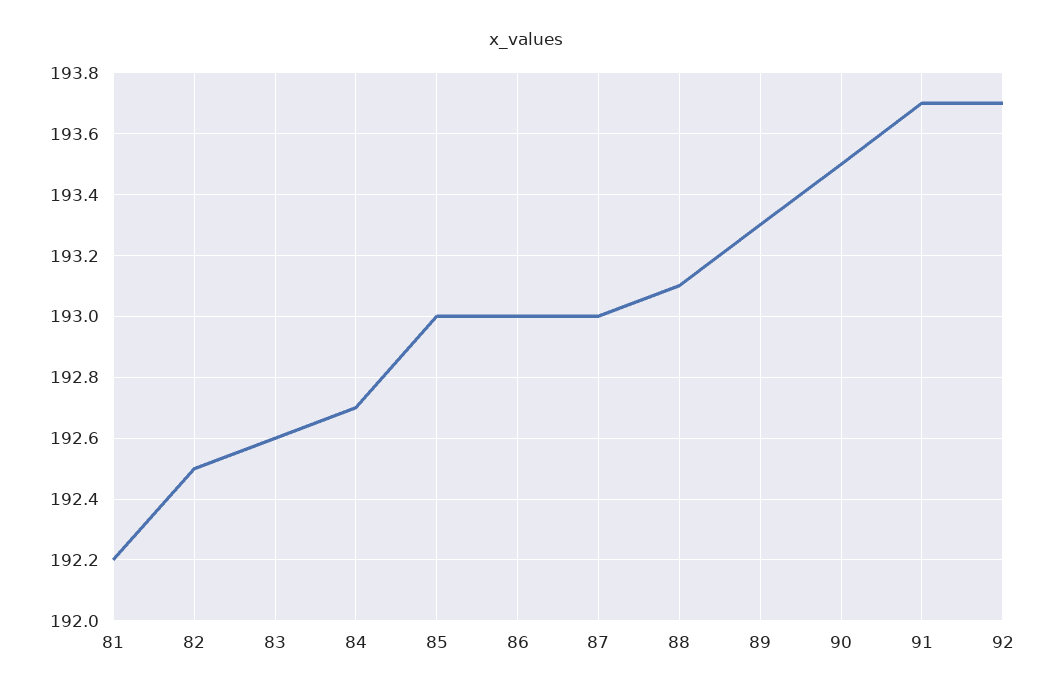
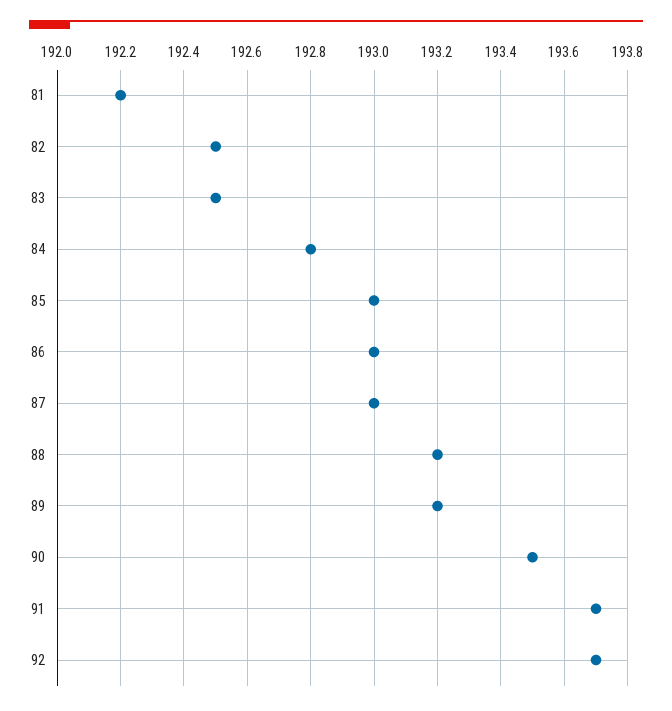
83: 192.6 -> 192.5
84: 192.7 -> 192.8
88: 193.1 -> 193.2
89: 193.3 -> 193.2

